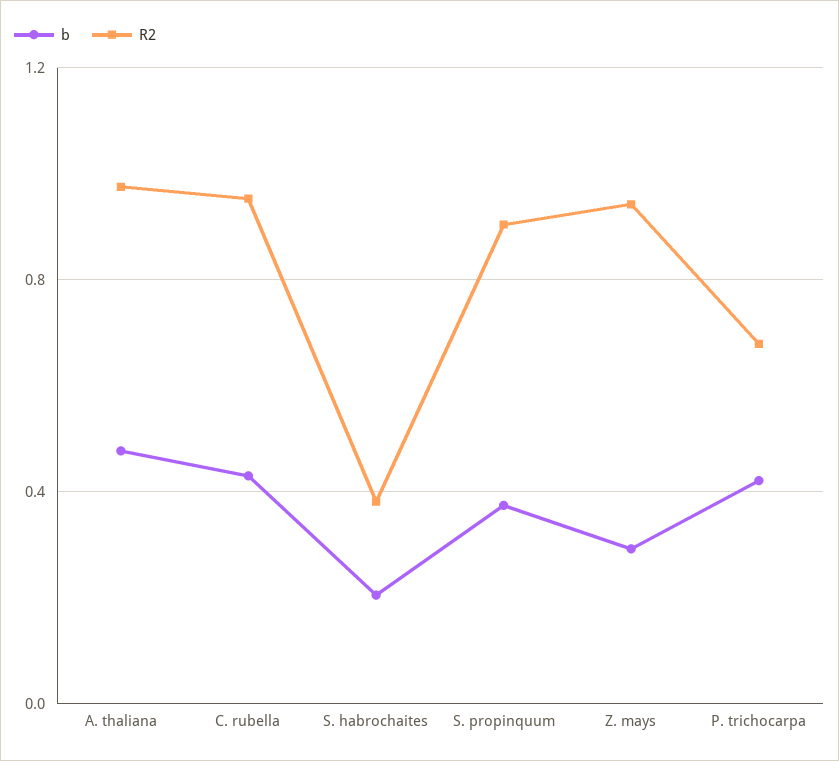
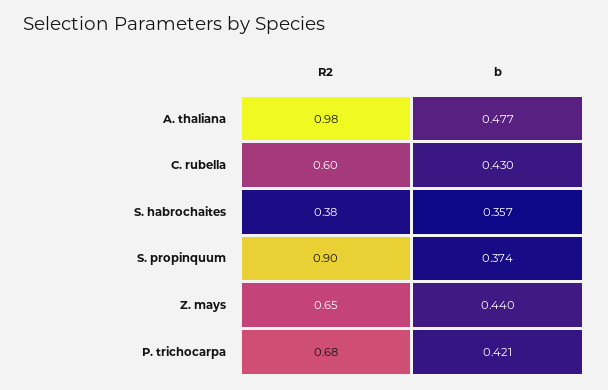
R2, C. rubella: 0.95 -> 0.6
b, S. habrochaites: 0.2 -> 0.357
b, Z. mays: 0.3 -> 0.44
R2, Z. mays: 0.95 -> 0.65

